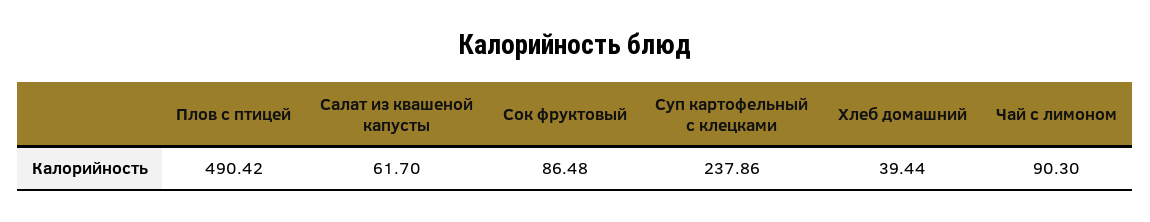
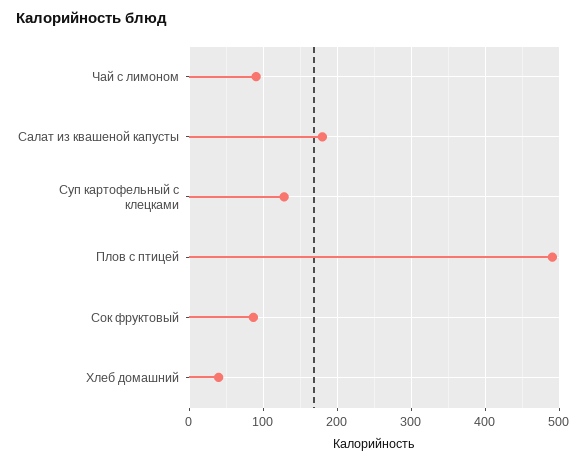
Салат из квашеной капусты: 61.7 -> 180
Суп картофельный с клецками: 237.86 -> 130

